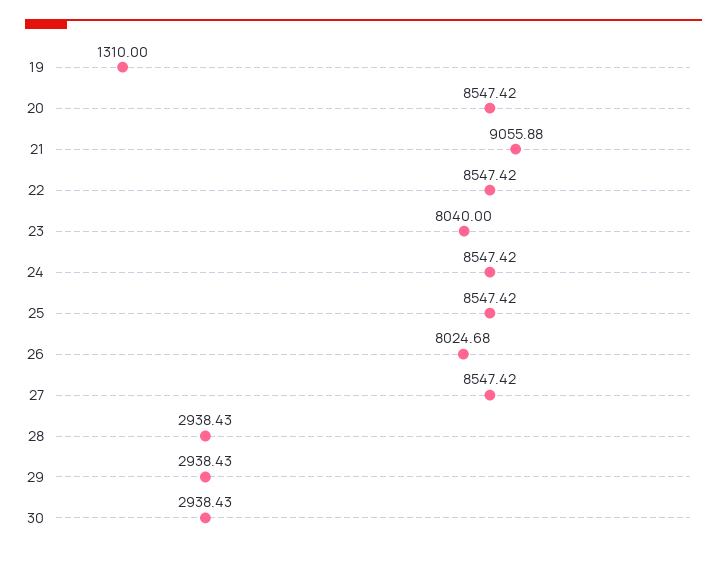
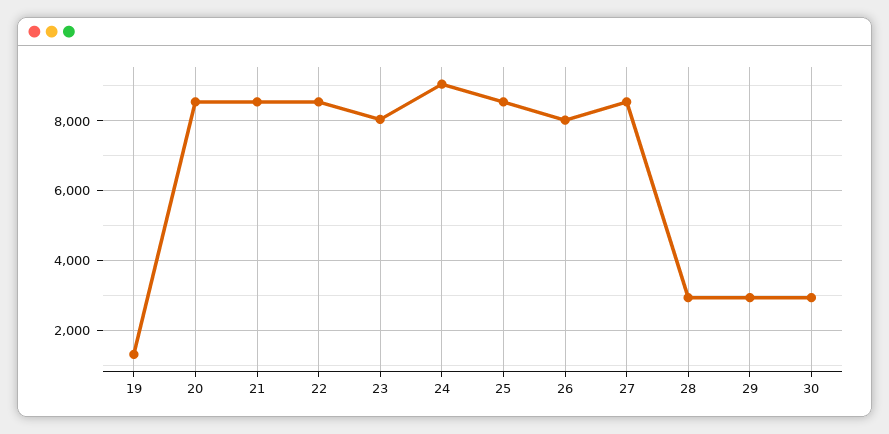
21: 9055.88 -> 8600
24: 8547.42 -> 9000

